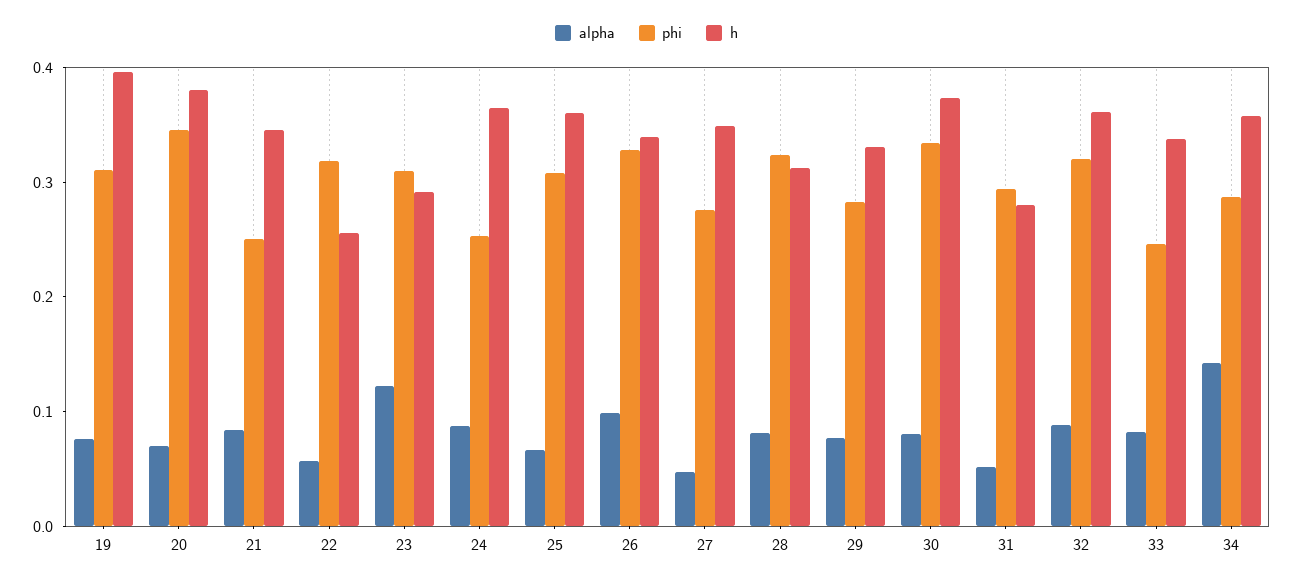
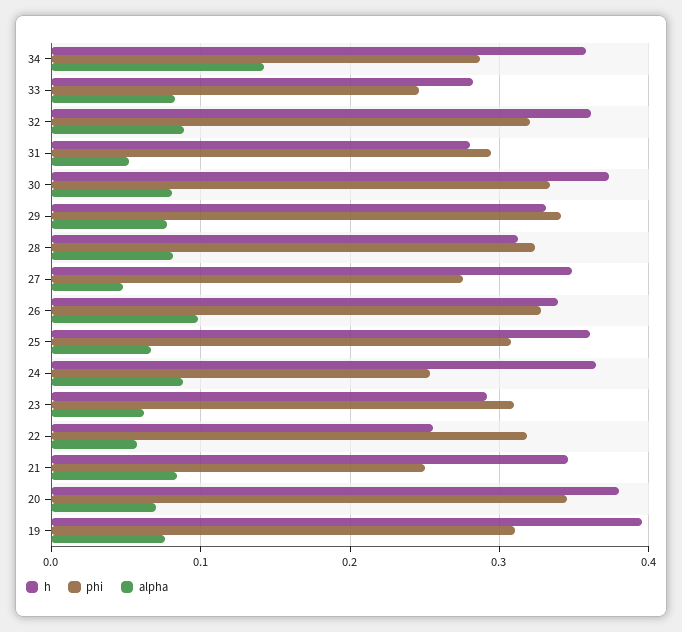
alpha, 23: 0.12 -> 0.06
phi, 29: 0.28 -> 0.34
h, 33: 0.34 -> 0.28

